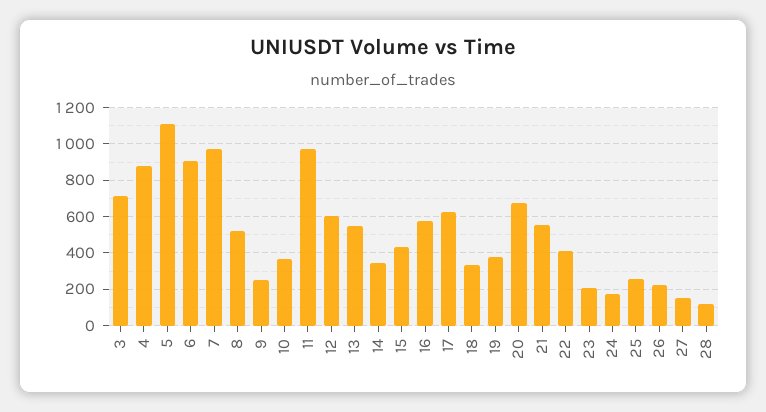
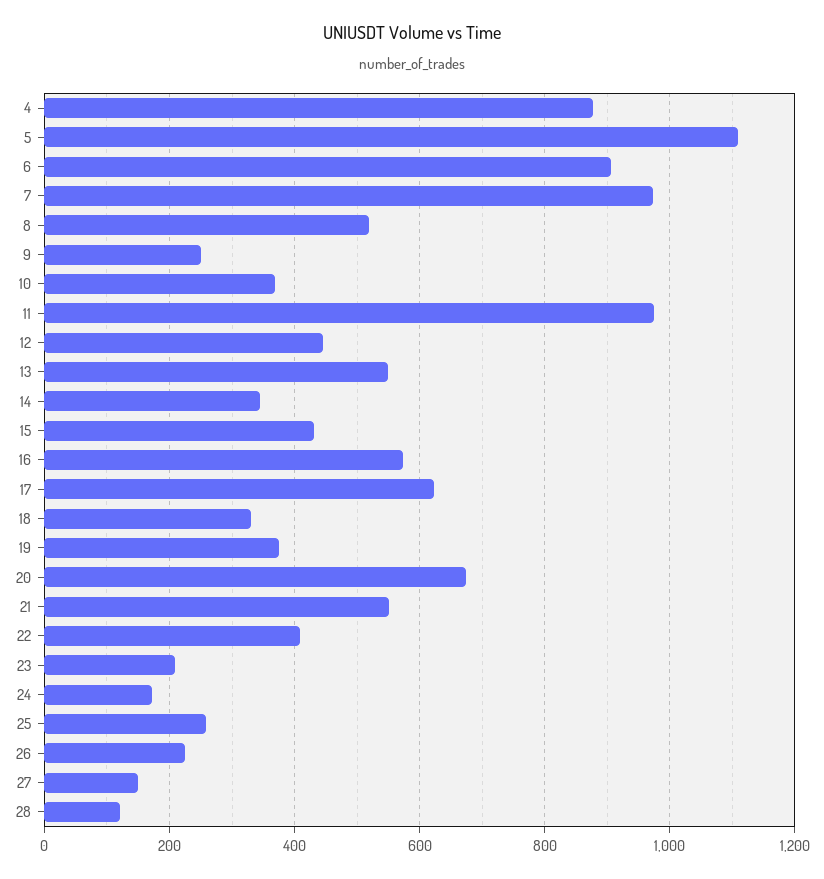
3: 700 -> none
12: 600 -> 440

